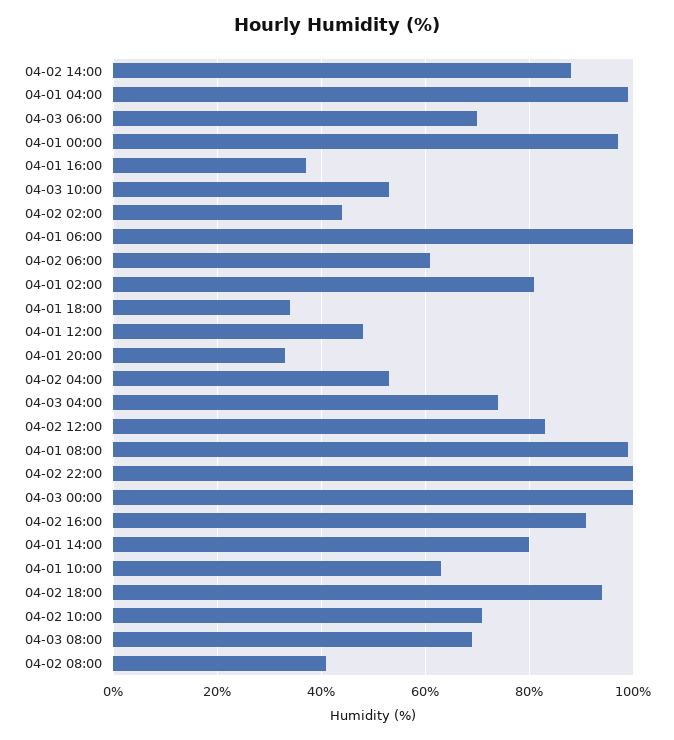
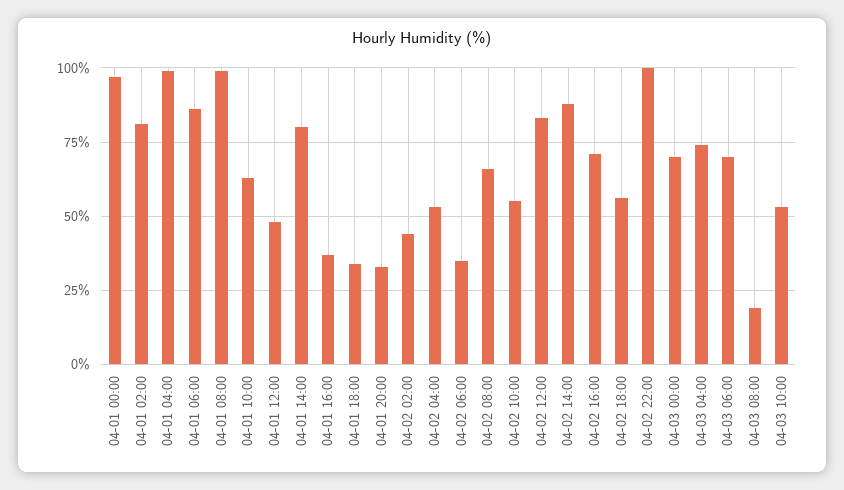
04-01 06:00: 100 -> 85
04-02 06:00: 60 -> 35
04-03 00:00: 100 -> 70
04-02 16:00: 90 -> 70
04-02 18:00: 95 -> 55
04-02 10:00: 70 -> 55
04-03 08:00: 70 -> 20
04-02 08:00: 40 -> 65

